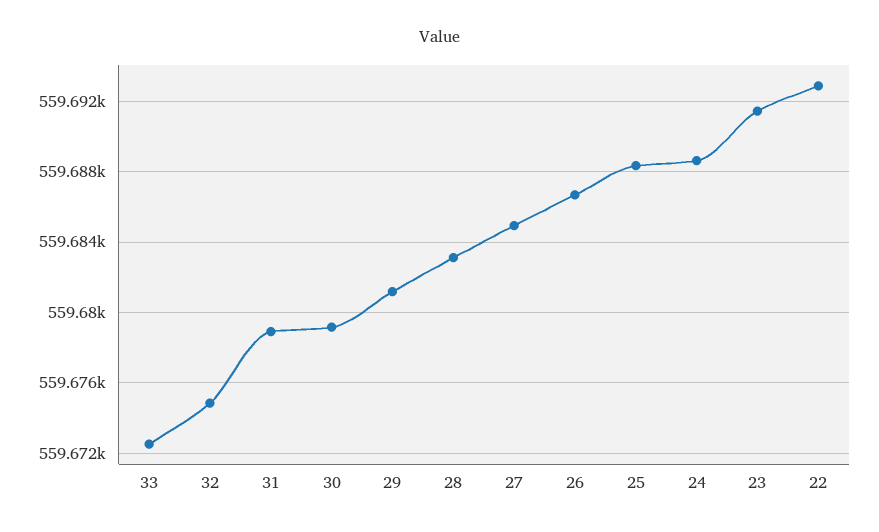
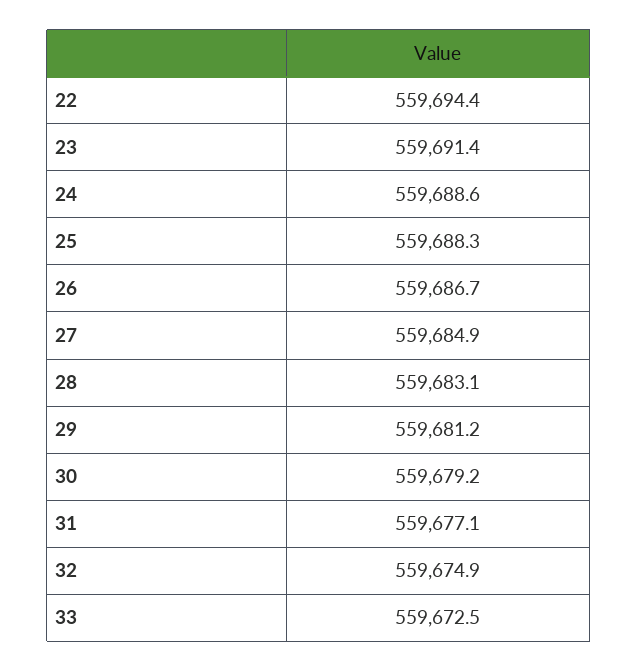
31: 559679 -> 559677.1
22: 559693 -> 559694.4

